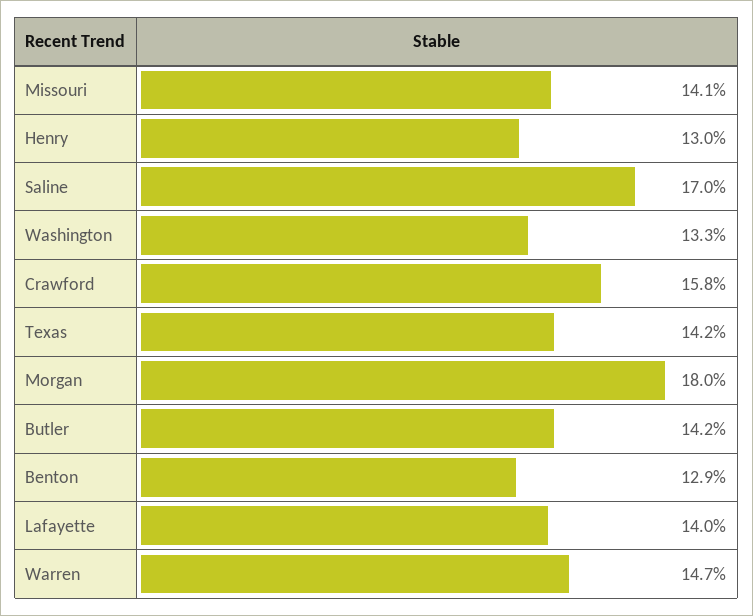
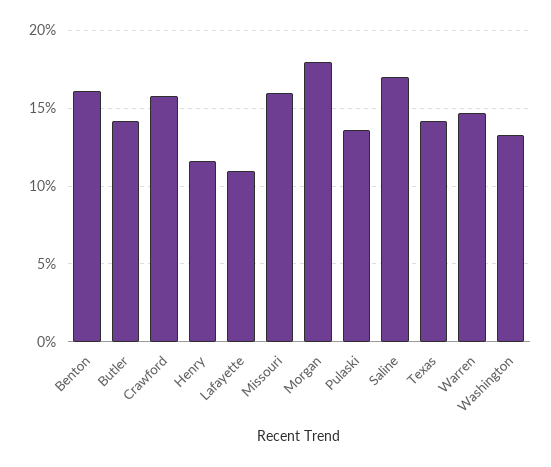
Missouri: 14.1 -> 16
Henry: 13 -> 11.5
Benton: 12.9 -> 16
Lafayette: 14 -> 11
Pulaski: none -> 13.5

